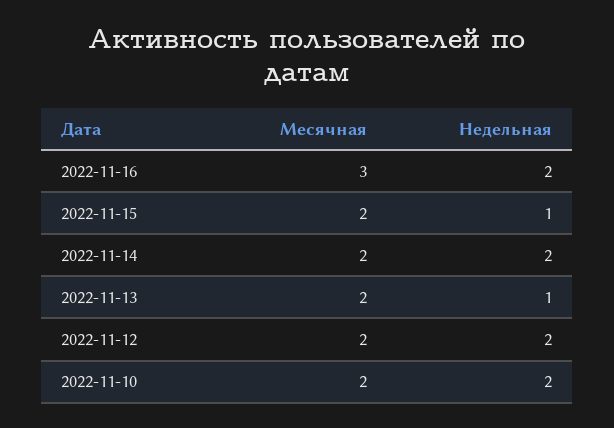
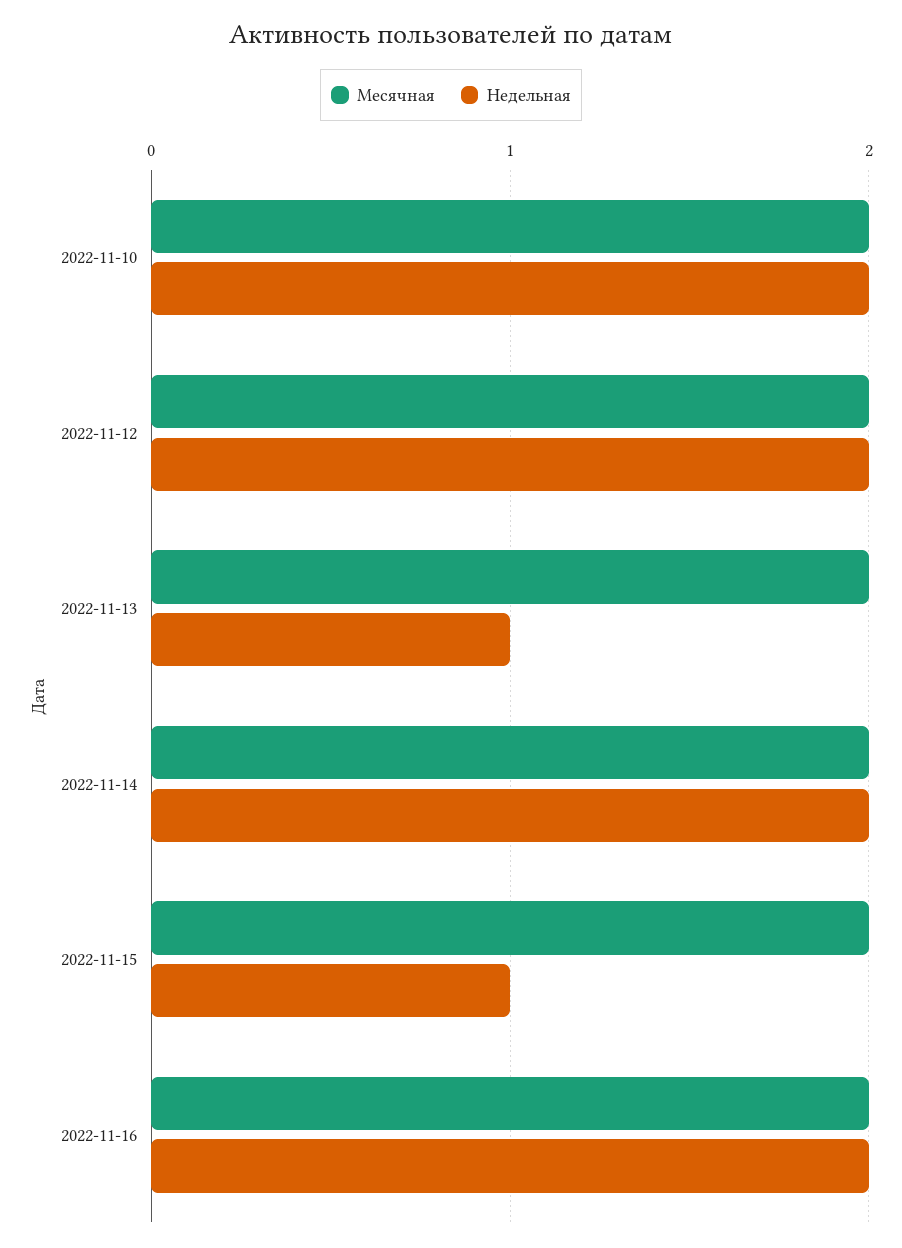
Месячная, 2022-11-16: 3 -> 2

